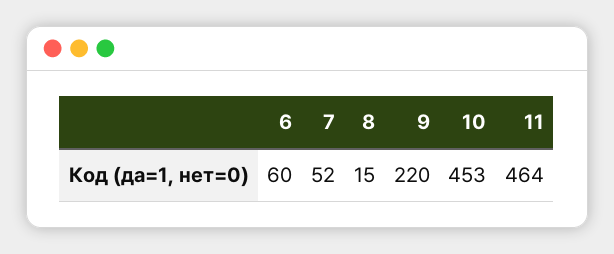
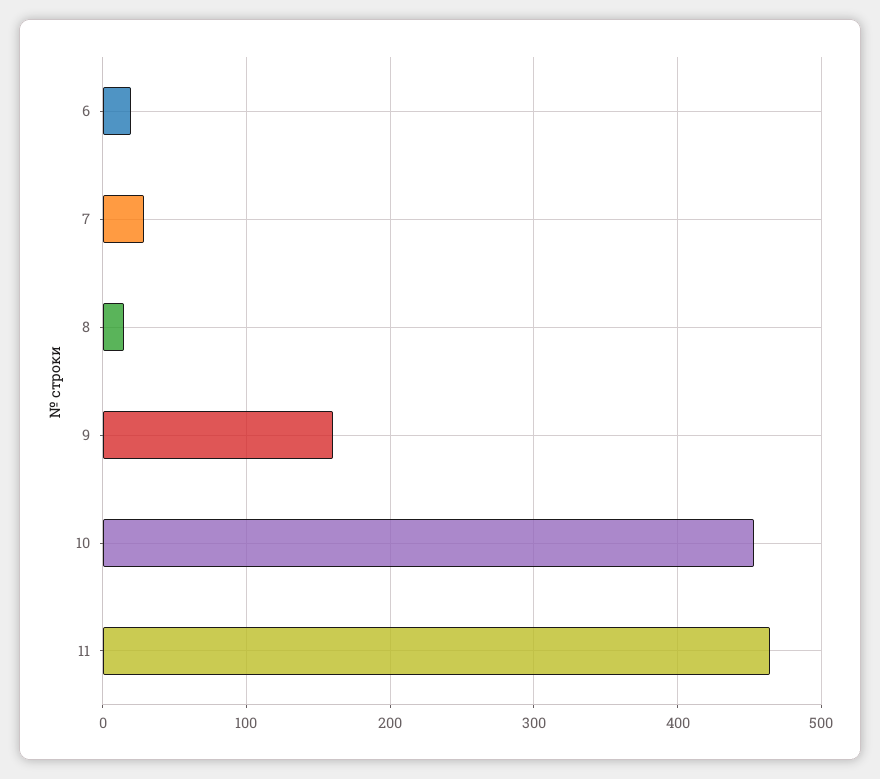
6: 60 -> 20
7: 52 -> 30
9: 220 -> 160

